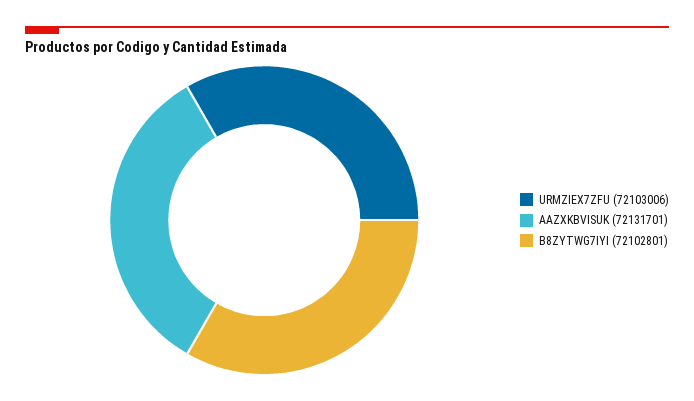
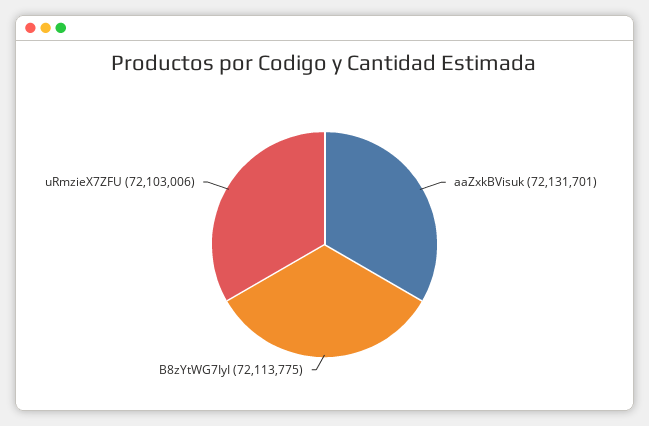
B8ZYTWG7IYI: 72102801 -> 72113775

